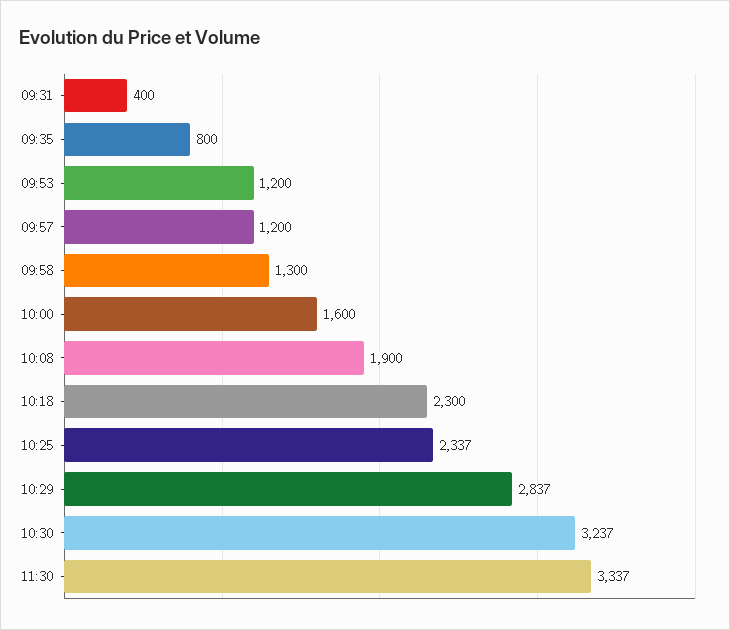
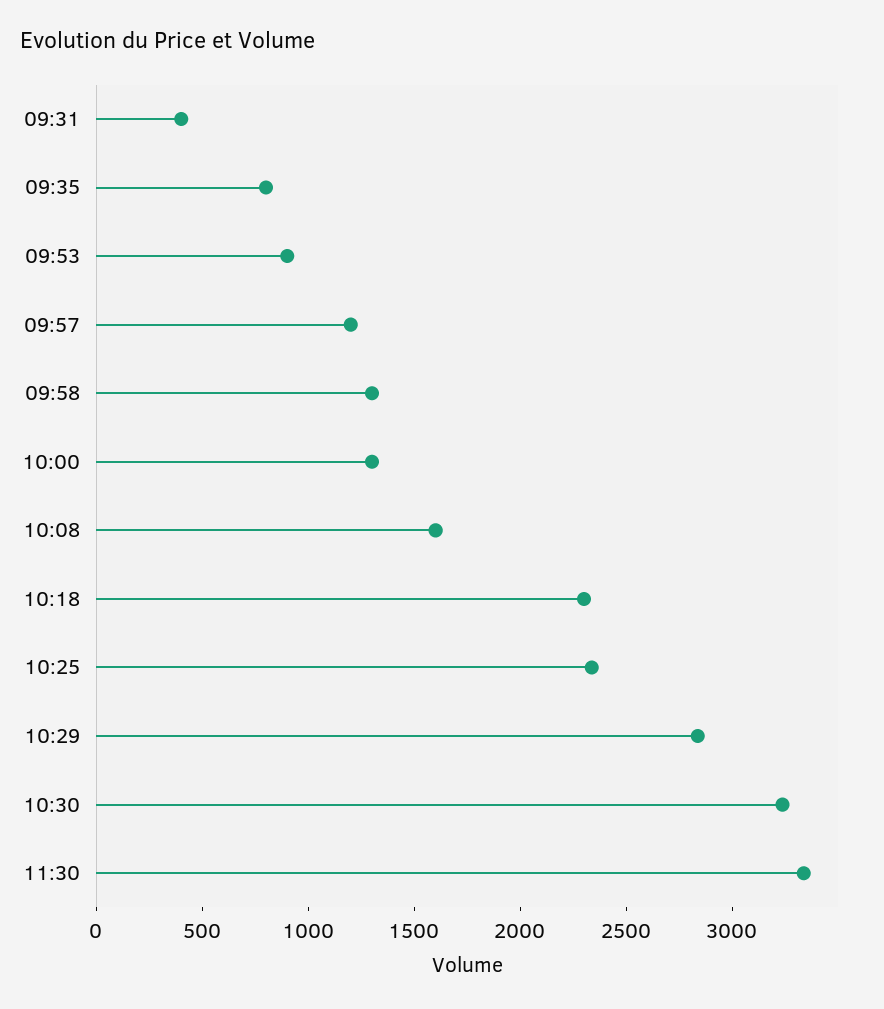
09:53: 1200 -> 900
10:00: 1600 -> 1300
10:08: 1900 -> 1600

